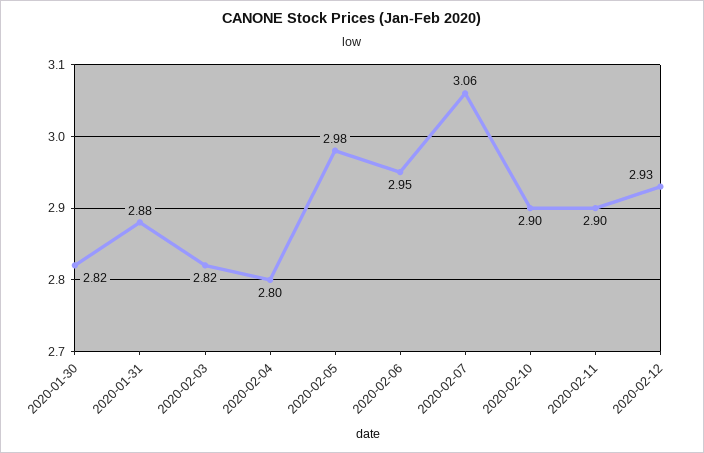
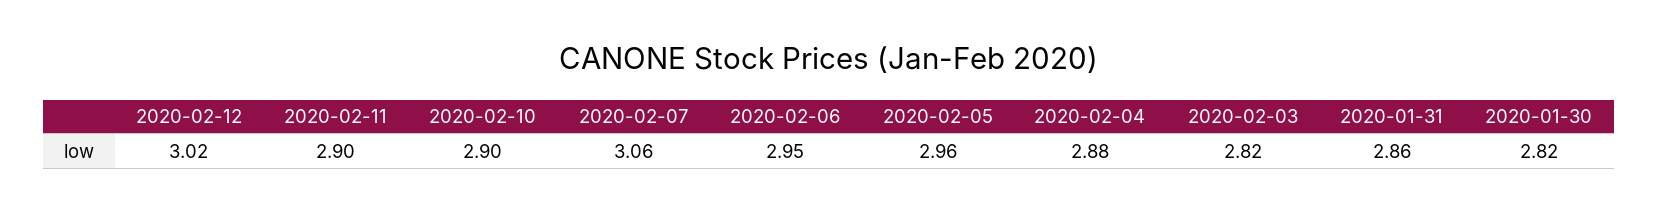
2020-01-31: 2.88 -> 2.86
2020-02-04: 2.8 -> 2.88
2020-02-05: 2.98 -> 2.96
2020-02-12: 2.93 -> 3.02

